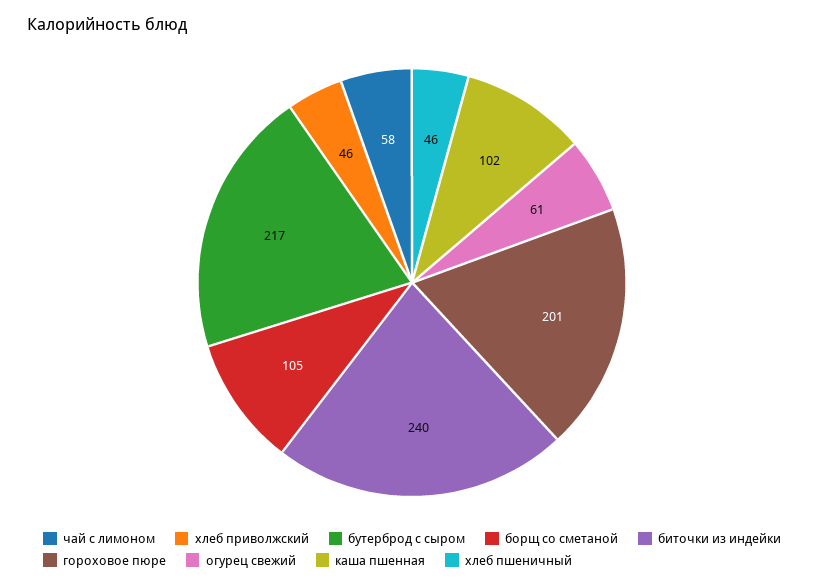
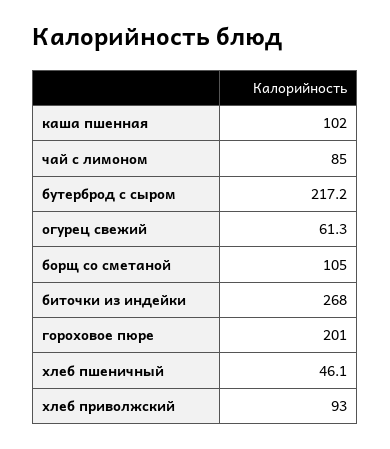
чай с лимоном: 58 -> 85
хлеб приволжский: 46 -> 93
биточки из индейки: 240 -> 268

